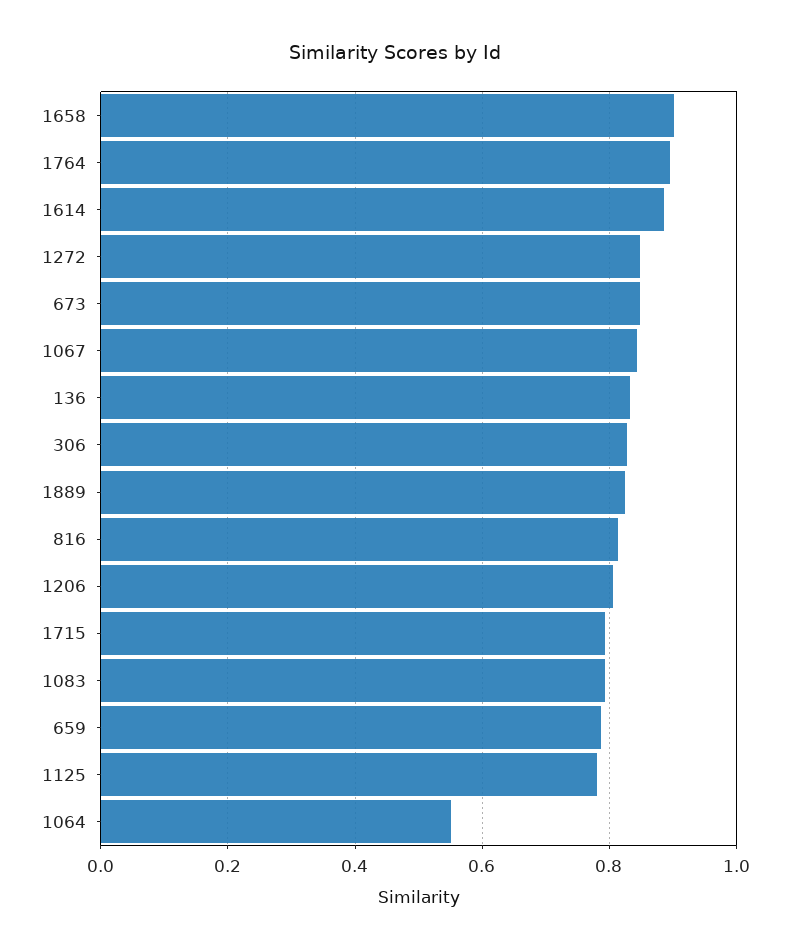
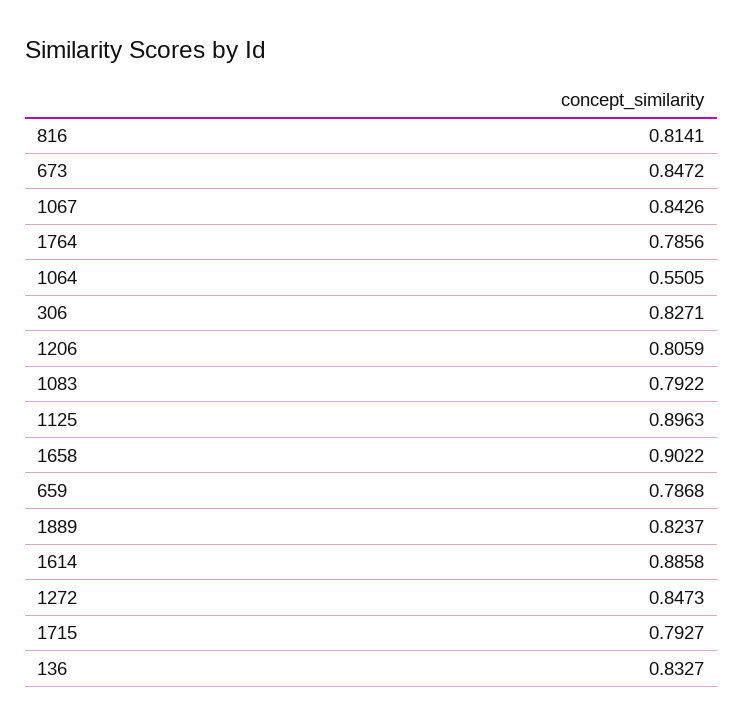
1764: 0.9 -> 0.7856
1125: 0.78 -> 0.8963

